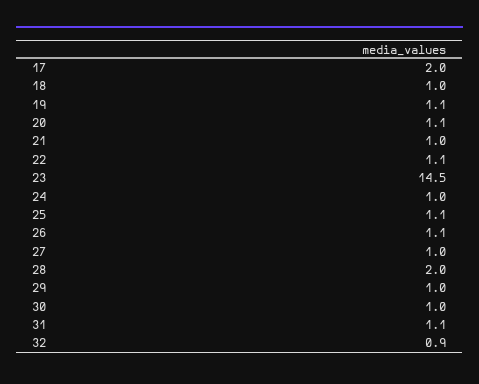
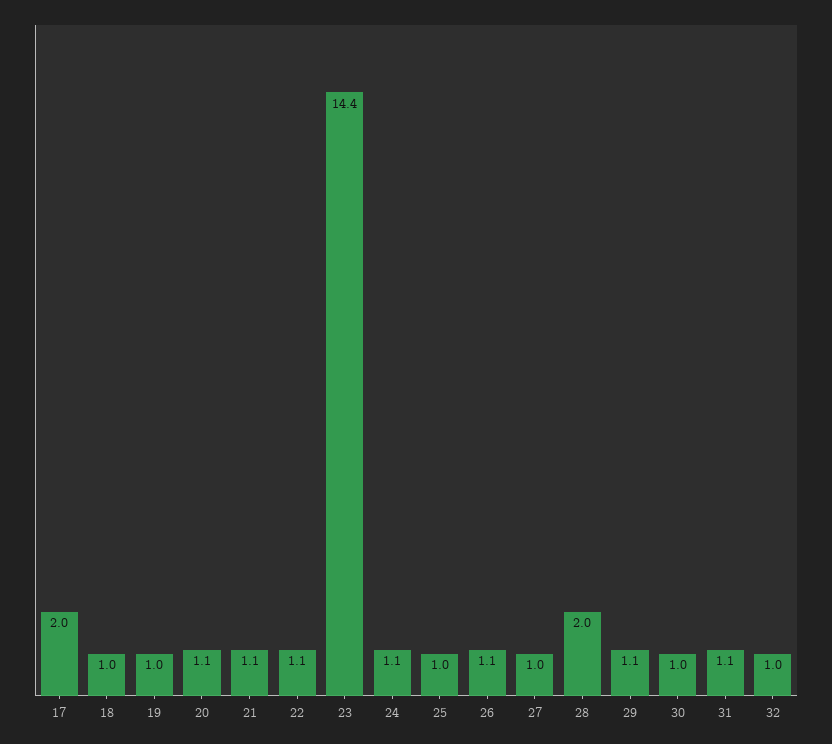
19: 1.1 -> 1
21: 1 -> 1.1
23: 14.5 -> 14.4
24: 1 -> 1.1
25: 1.1 -> 1
29: 1 -> 1.1
32: 0.9 -> 1

